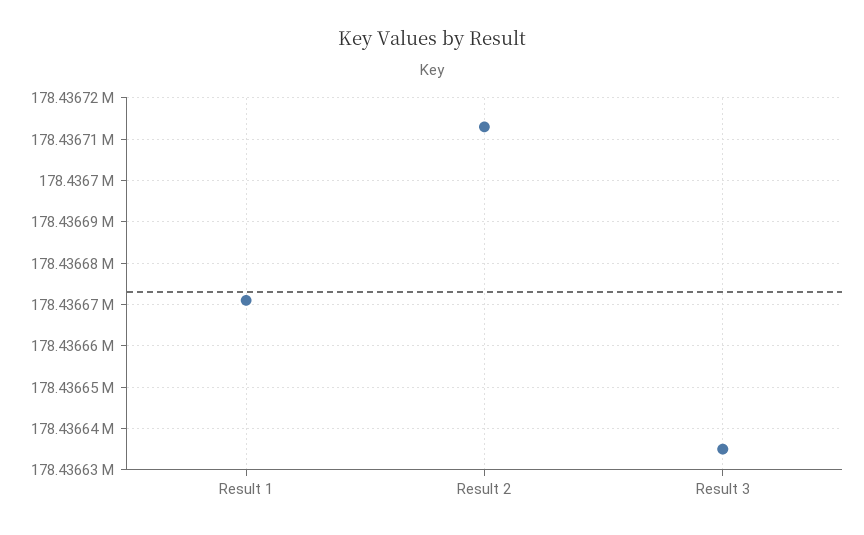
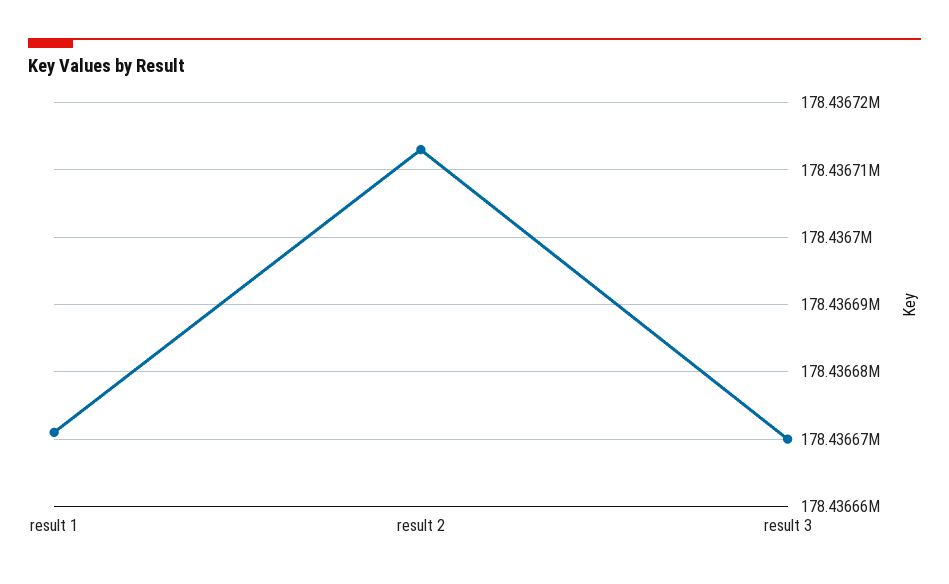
Result 3: 178436635 -> 178436670

